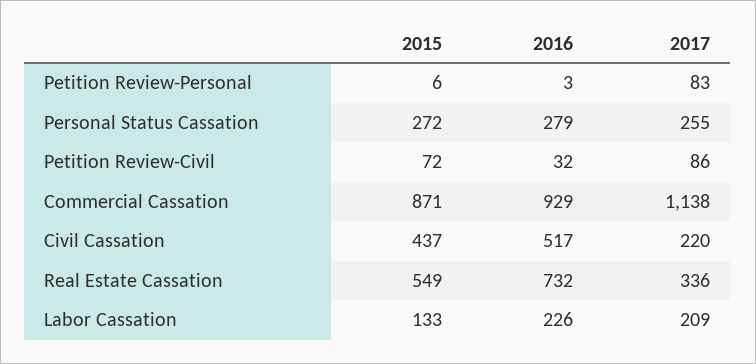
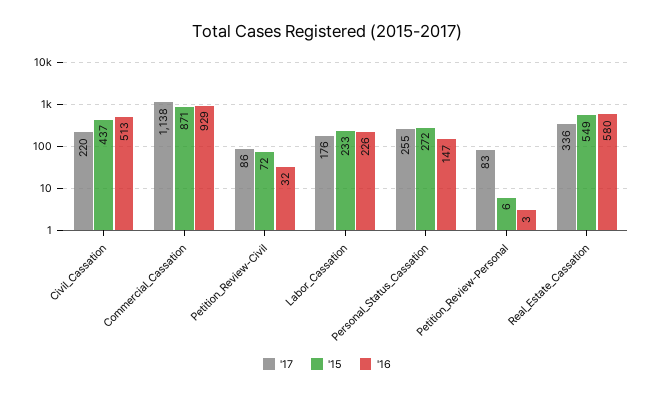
2016, Personal Status Cassation: 279 -> 147
2016, Civil Cassation: 517 -> 513
2016, Real Estate Cassation: 732 -> 580
2015, Labor Cassation: 133 -> 233
2017, Labor Cassation: 209 -> 176

